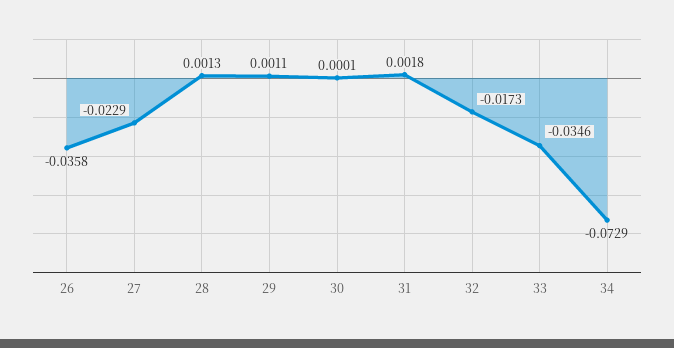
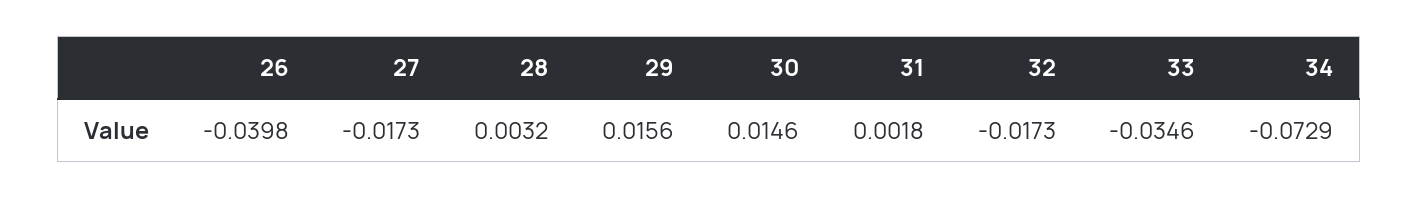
26: -0.0358 -> -0.0398
27: -0.0229 -> -0.0173
28: 0.0013 -> 0.0032
29: 0.0011 -> 0.0156
30: 0.0001 -> 0.0146

